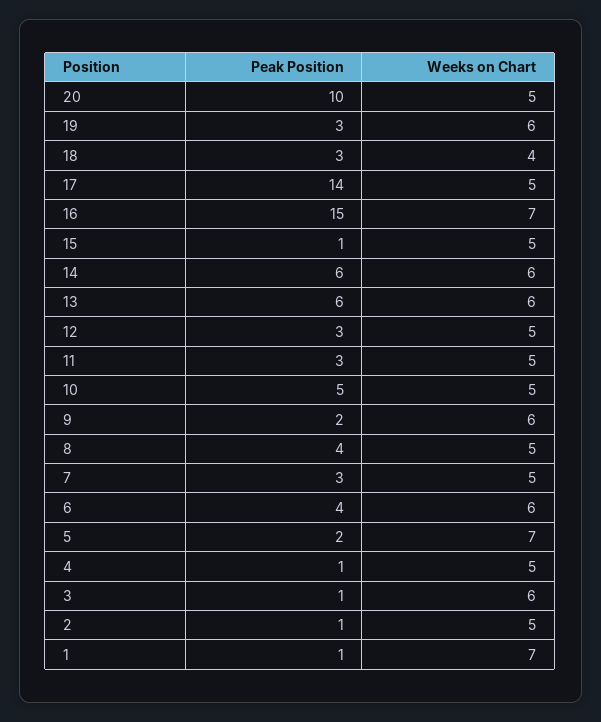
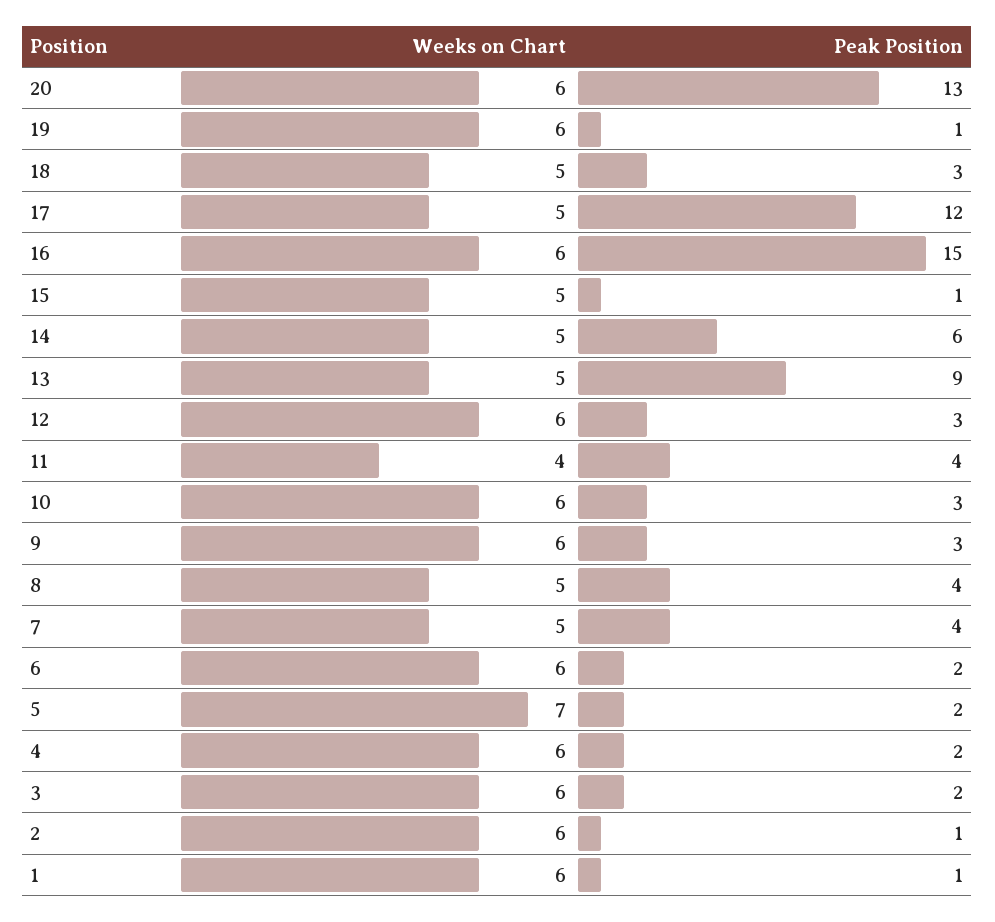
Peak Position, 20: 10 -> 13
Weeks on Chart, 20: 5 -> 6
Peak Position, 19: 3 -> 1
Weeks on Chart, 18: 4 -> 5
Peak Position, 17: 14 -> 12
Weeks on Chart, 16: 7 -> 6
Weeks on Chart, 14: 6 -> 5
Peak Position, 13: 6 -> 9
Weeks on Chart, 13: 6 -> 5
Weeks on Chart, 12: 5 -> 6
Peak Position, 11: 3 -> 4
Weeks on Chart, 11: 5 -> 4
Peak Position, 10: 5 -> 3
Weeks on Chart, 10: 5 -> 6
Peak Position, 9: 2 -> 3
Peak Position, 7: 3 -> 4
Peak Position, 6: 4 -> 2
Peak Position, 4: 1 -> 2
Weeks on Chart, 4: 5 -> 6
Peak Position, 3: 1 -> 2
Weeks on Chart, 2: 5 -> 6
Weeks on Chart, 1: 7 -> 6

